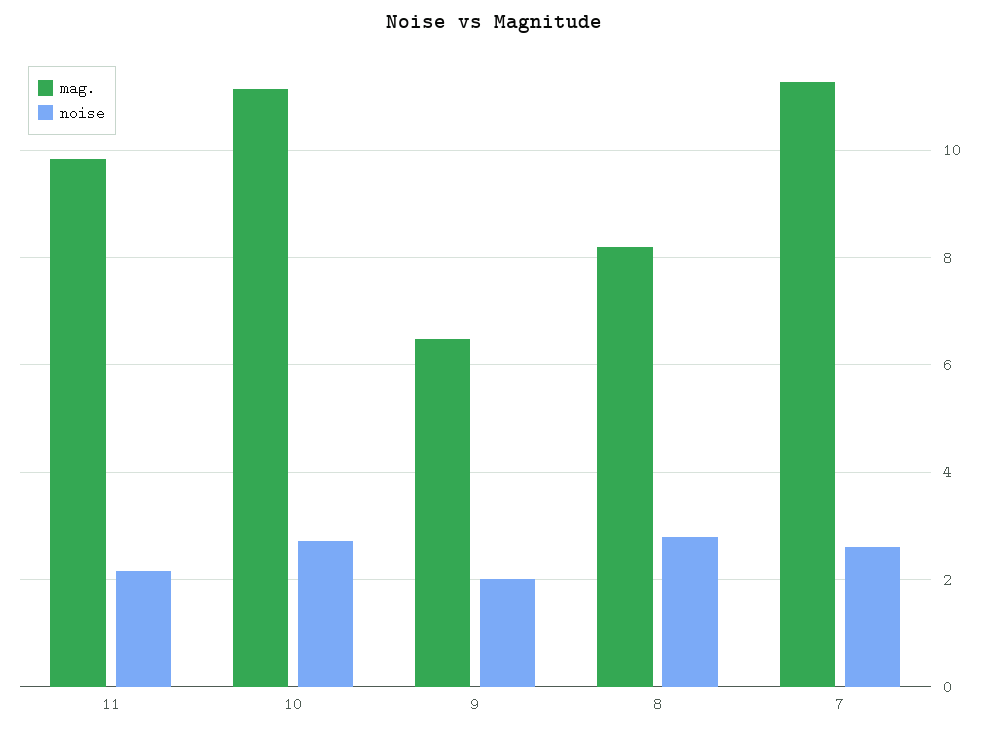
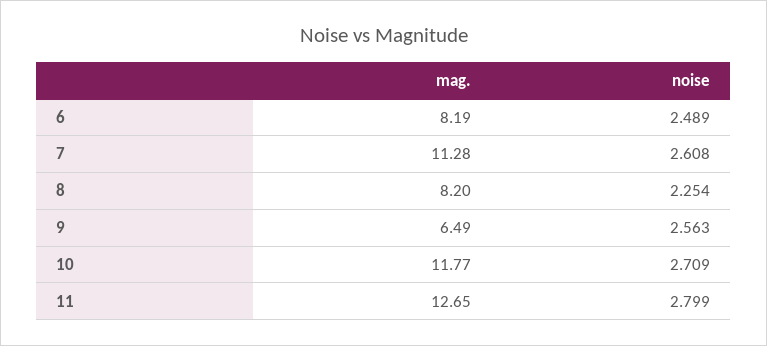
mag., 11: 9.8 -> 12.65
noise, 11: 2.2 -> 2.799
mag., 10: 11.2 -> 11.77
noise, 9: 2 -> 2.563
noise, 8: 2.8 -> 2.254
mag., 6: none -> 8.19
noise, 6: none -> 2.489

